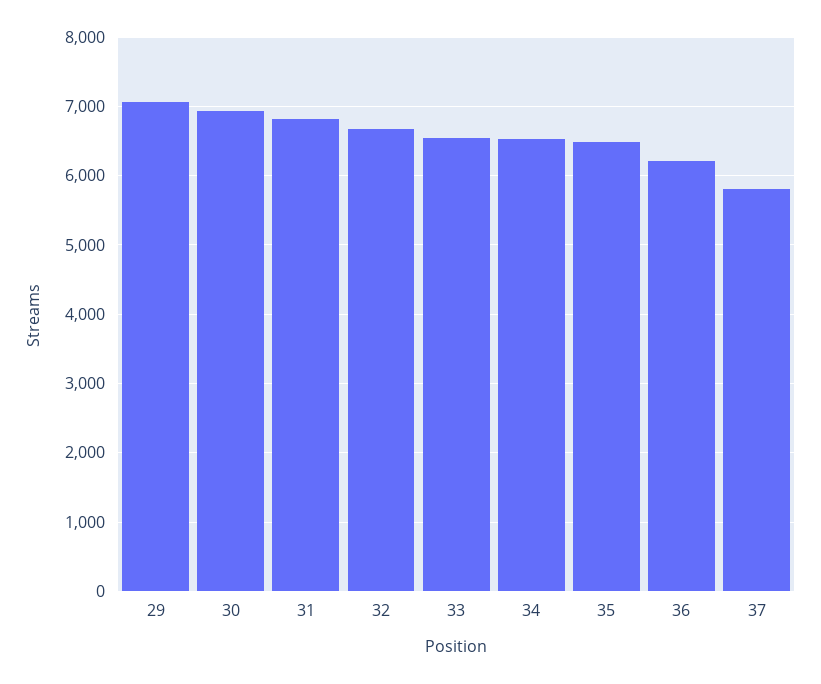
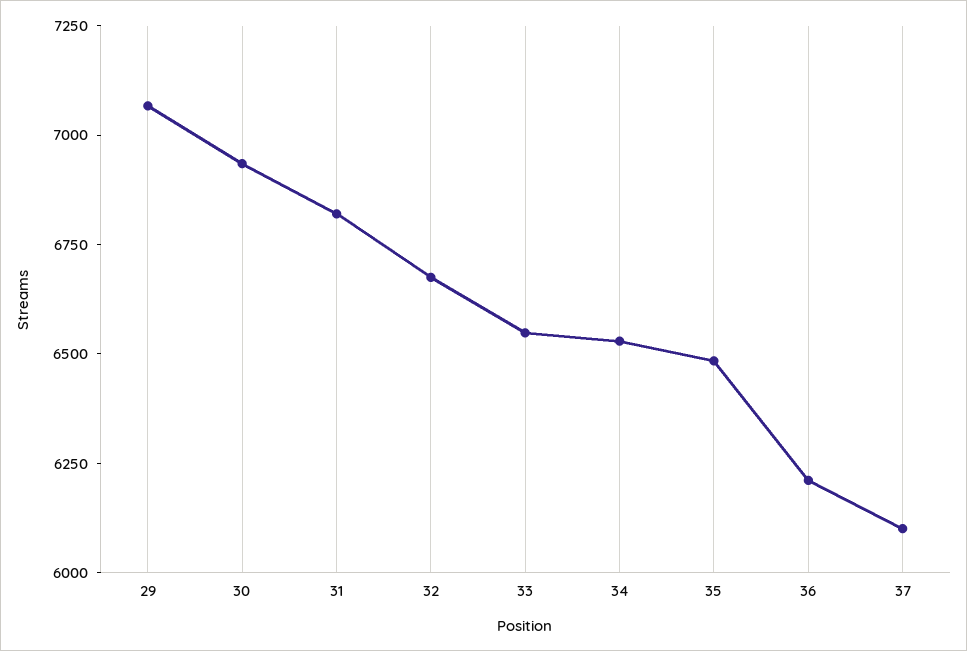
37: 5800 -> 6100

